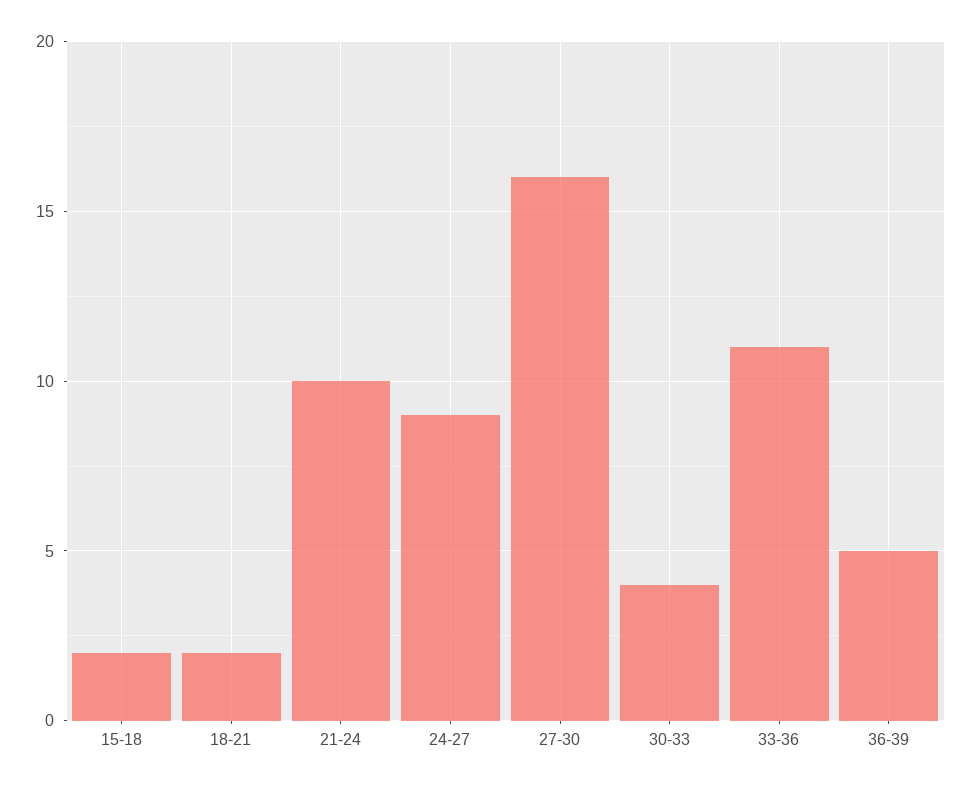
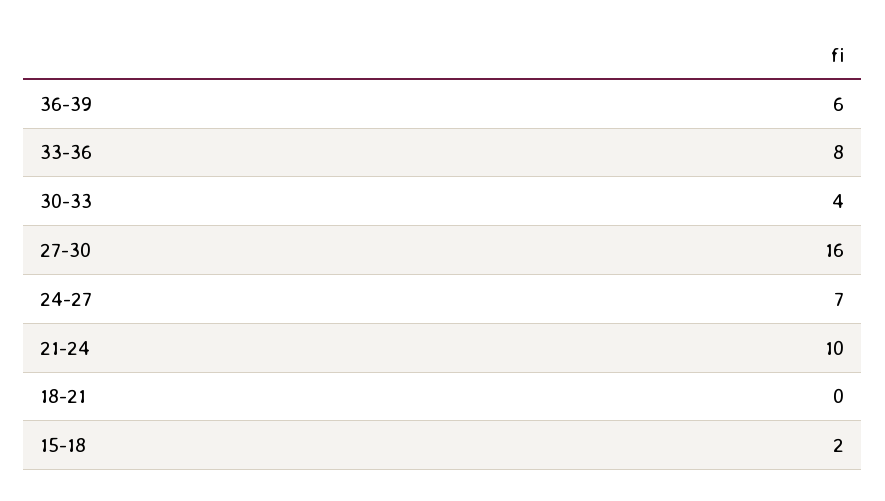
18-21: 2 -> 0
24-27: 9 -> 7
33-36: 11 -> 8
36-39: 5 -> 6

